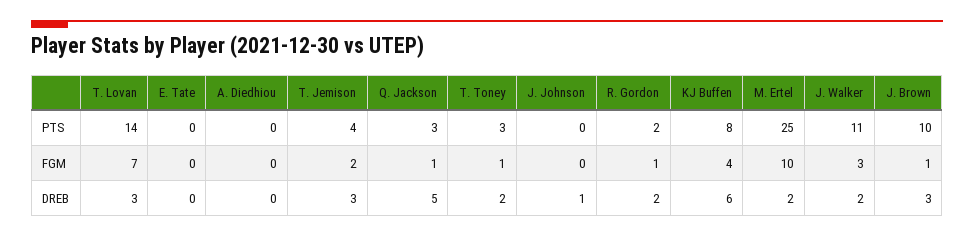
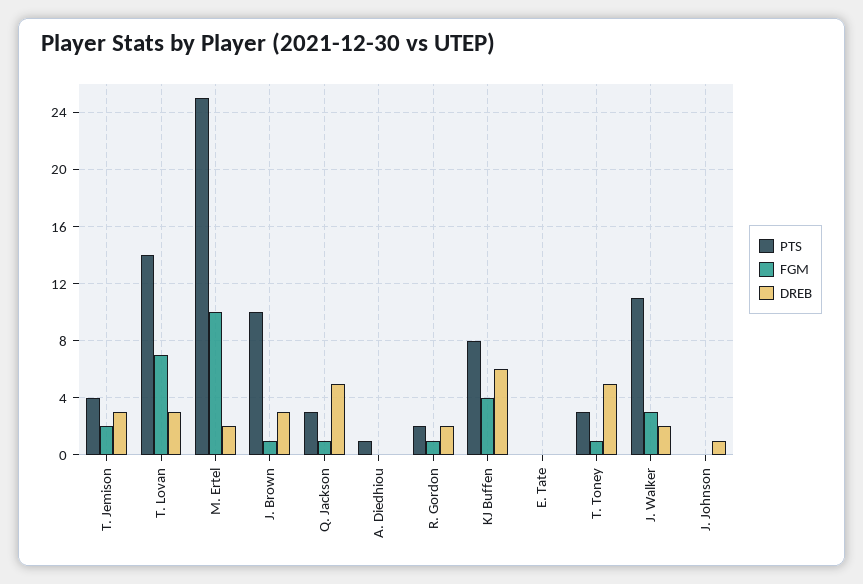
PTS, A. Diedhiou: 0 -> 1
DREB, T. Toney: 2 -> 5

